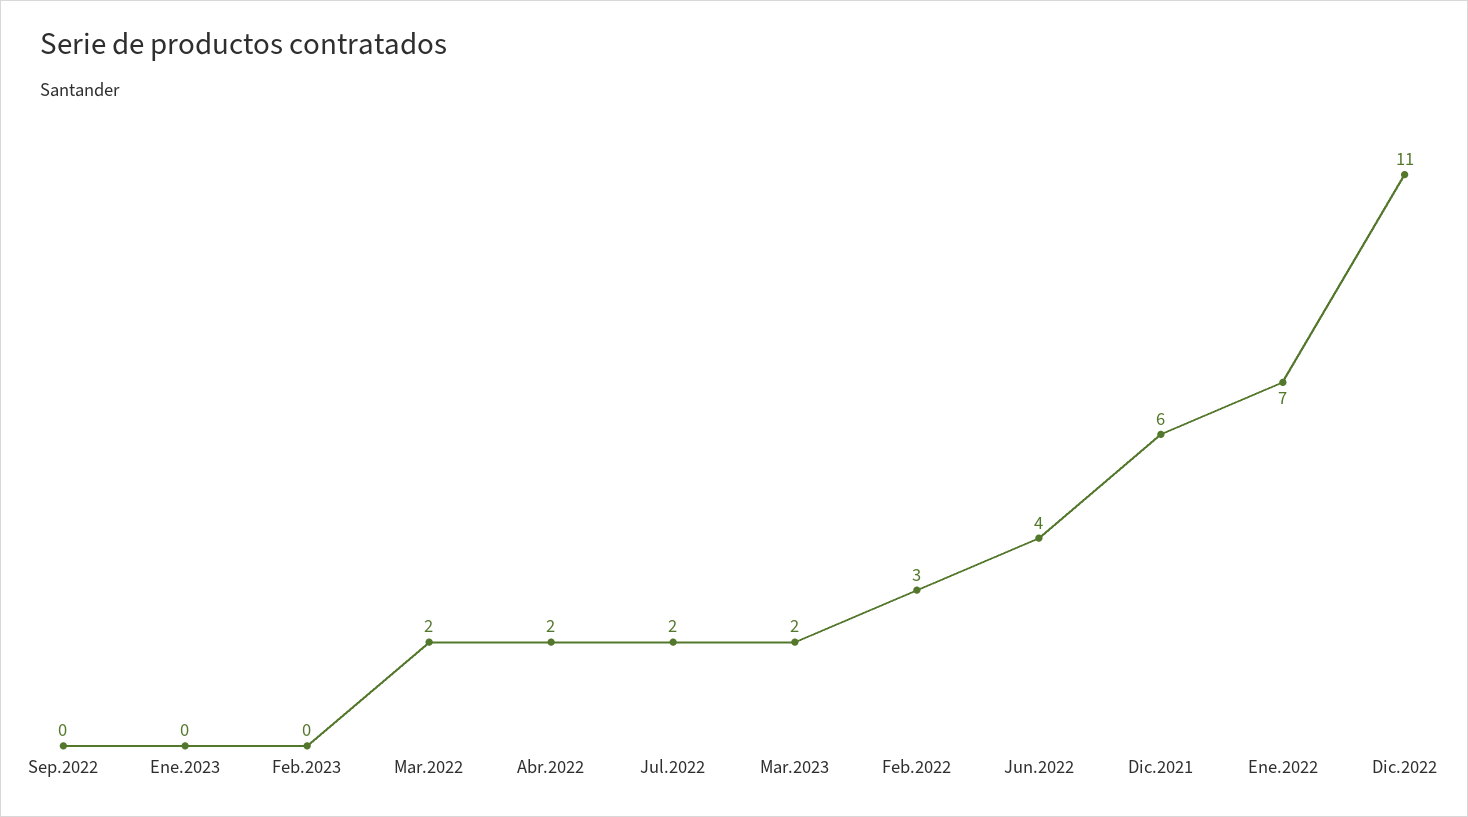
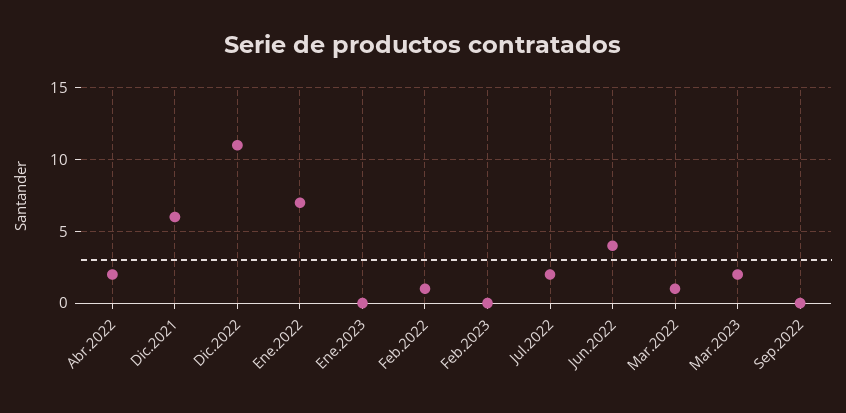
Mar.2022: 2 -> 1
Feb.2022: 3 -> 1

